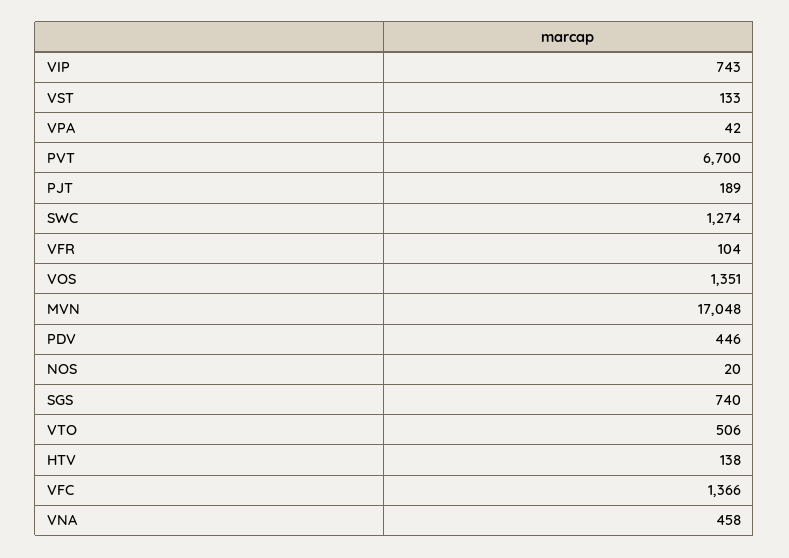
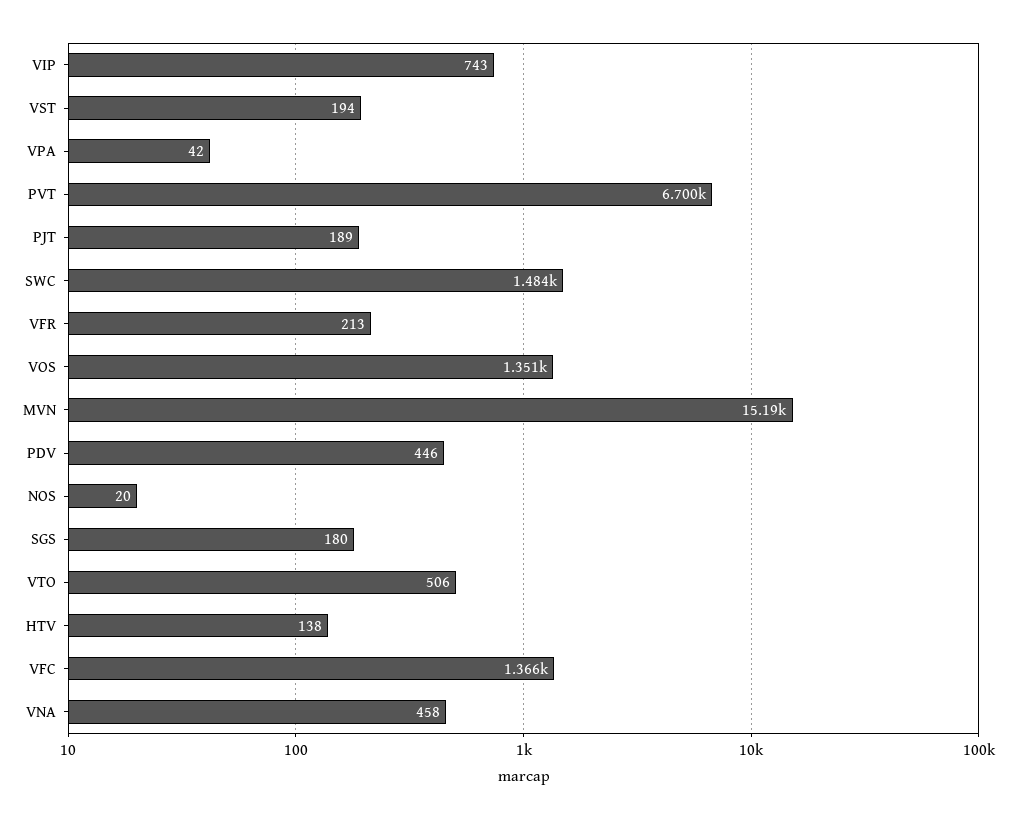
VST: 133 -> 194
SWC: 1274 -> 1484
VFR: 104 -> 213
MVN: 17048 -> 15190
SGS: 740 -> 180

